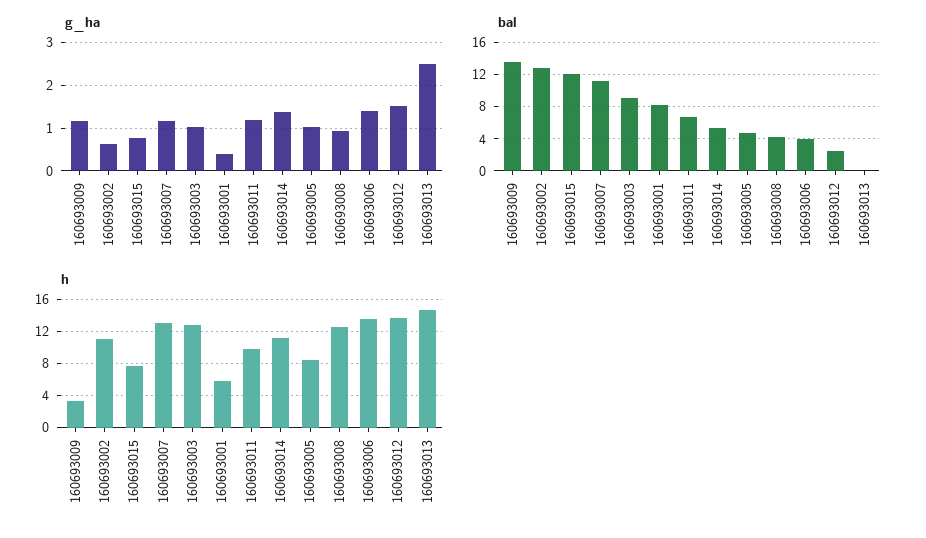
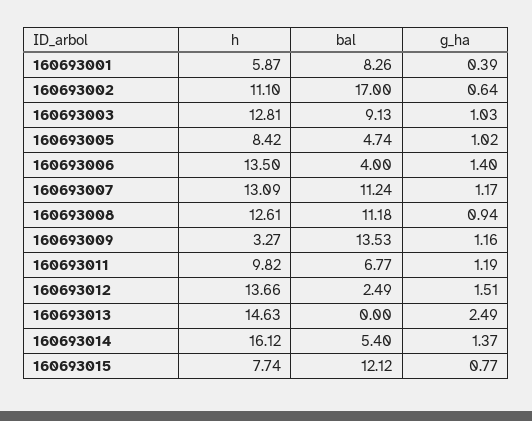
bal, 160693002: 13 -> 17
bal, 160693008: 4 -> 11.18
h, 160693014: 11 -> 16.12

